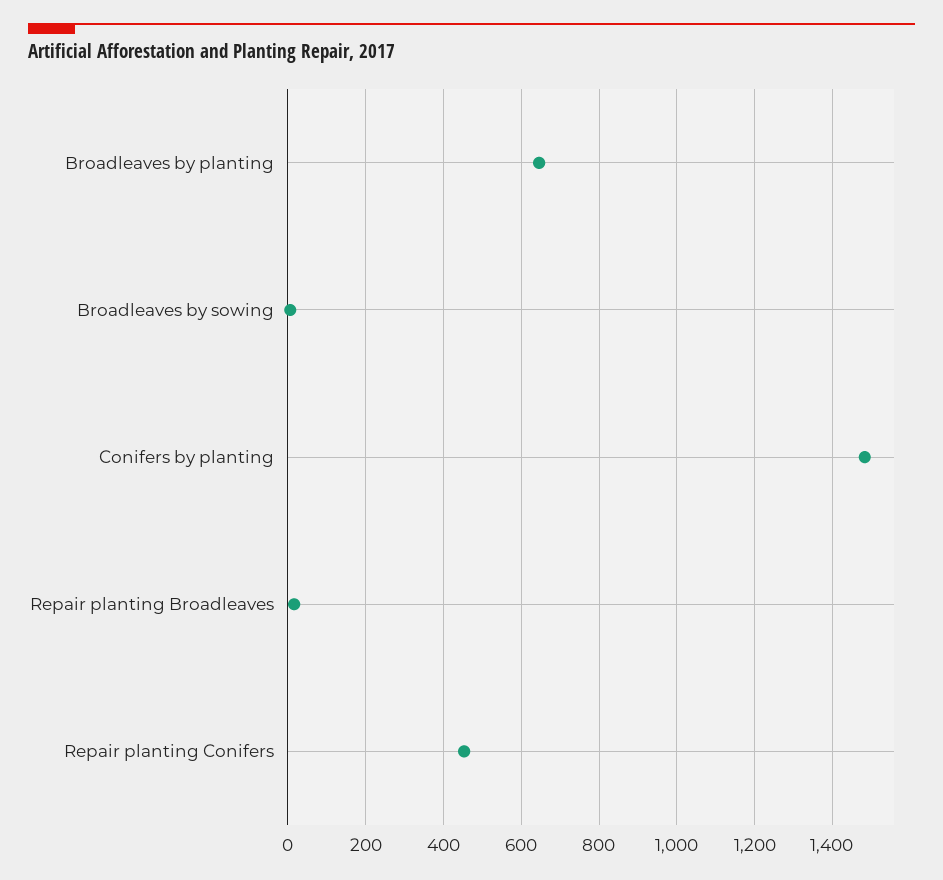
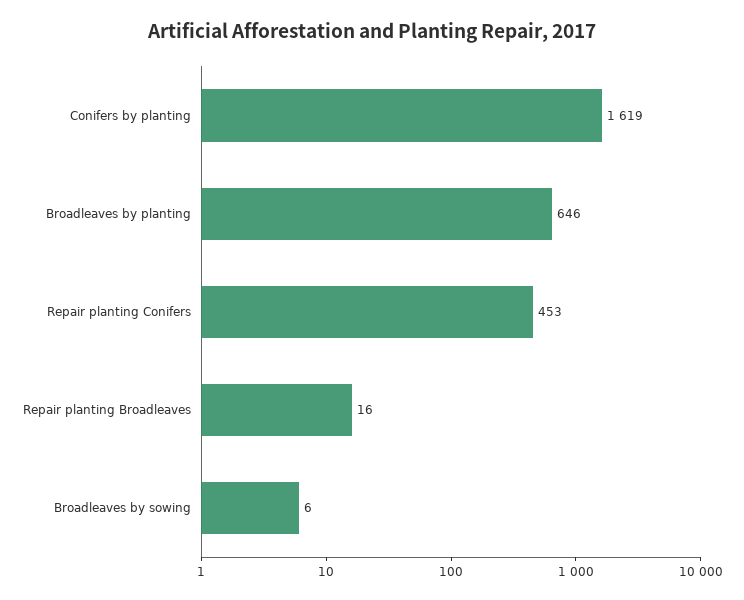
Conifers by planting: 1480 -> 1619

